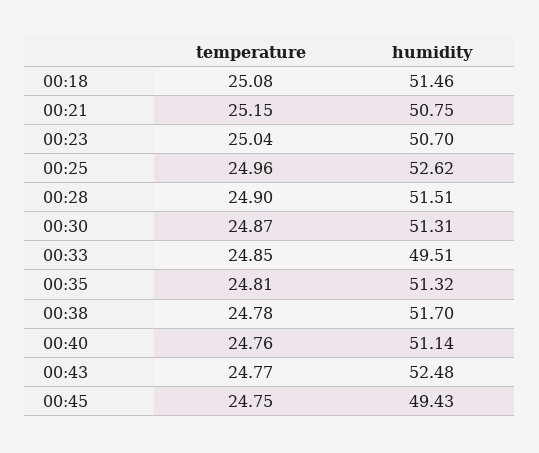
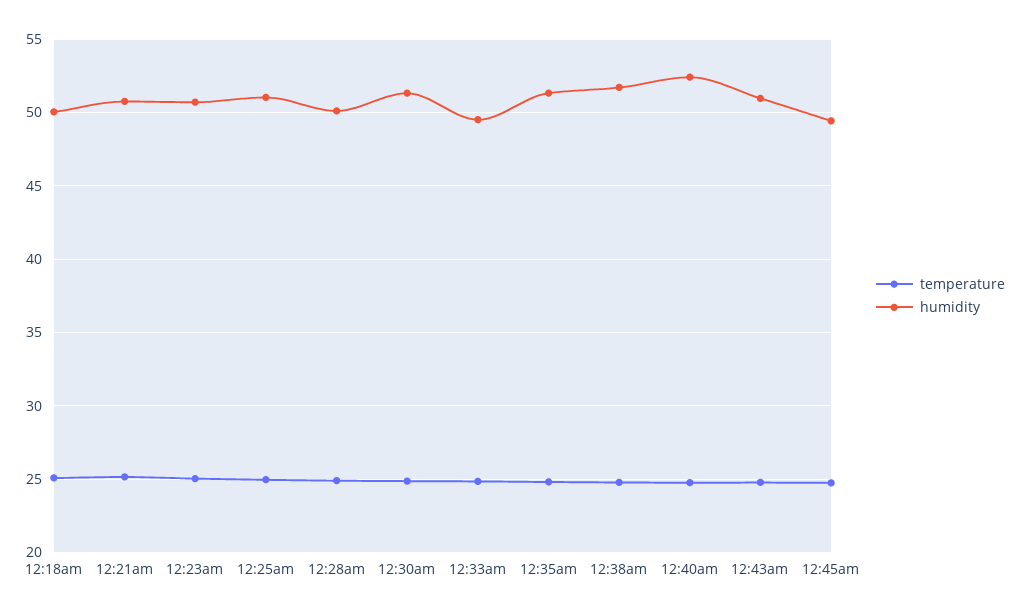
humidity, 00:18: 51.46 -> 50
humidity, 00:25: 52.62 -> 51
humidity, 00:28: 51.51 -> 50
humidity, 00:40: 51.14 -> 52.5
humidity, 00:43: 52.48 -> 51

